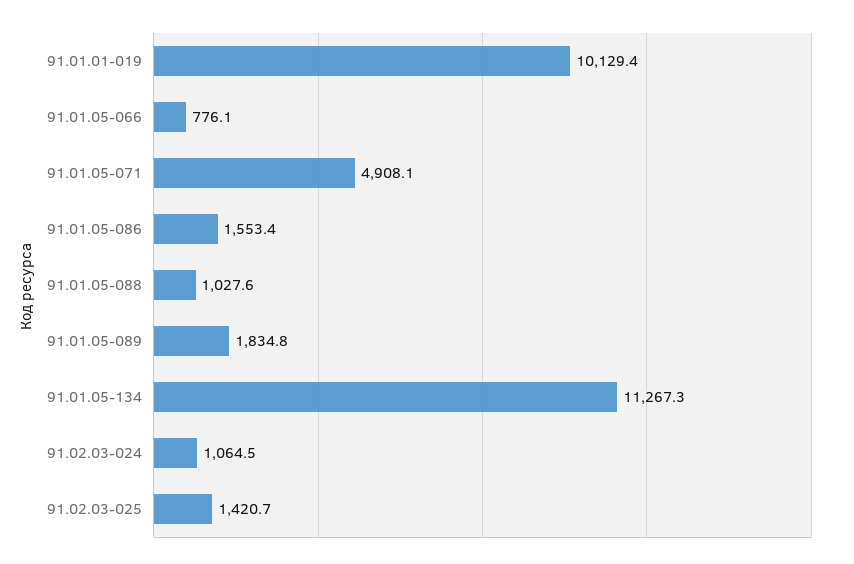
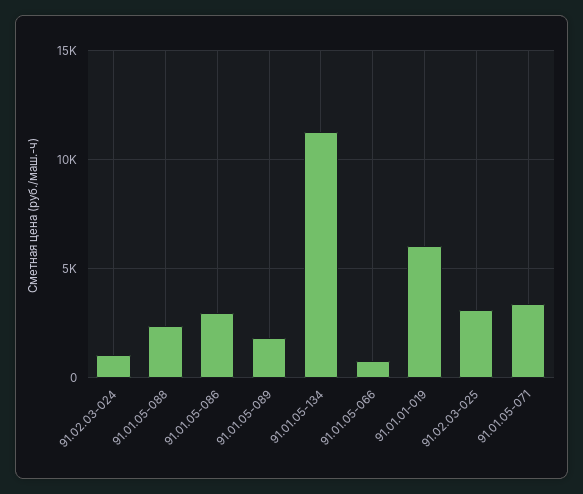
91.01.01-019: 10129.4 -> 6000
91.01.05-071: 4908.1 -> 3500
91.01.05-086: 1553.4 -> 3000
91.01.05-088: 1027.6 -> 2500
91.02.03-025: 1420.7 -> 3000

